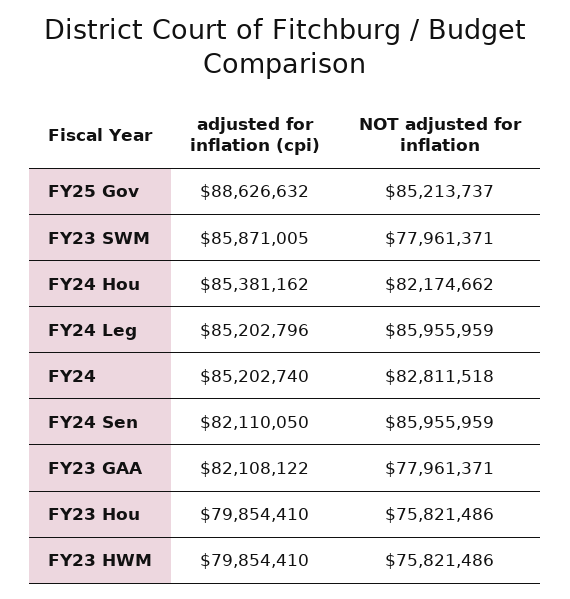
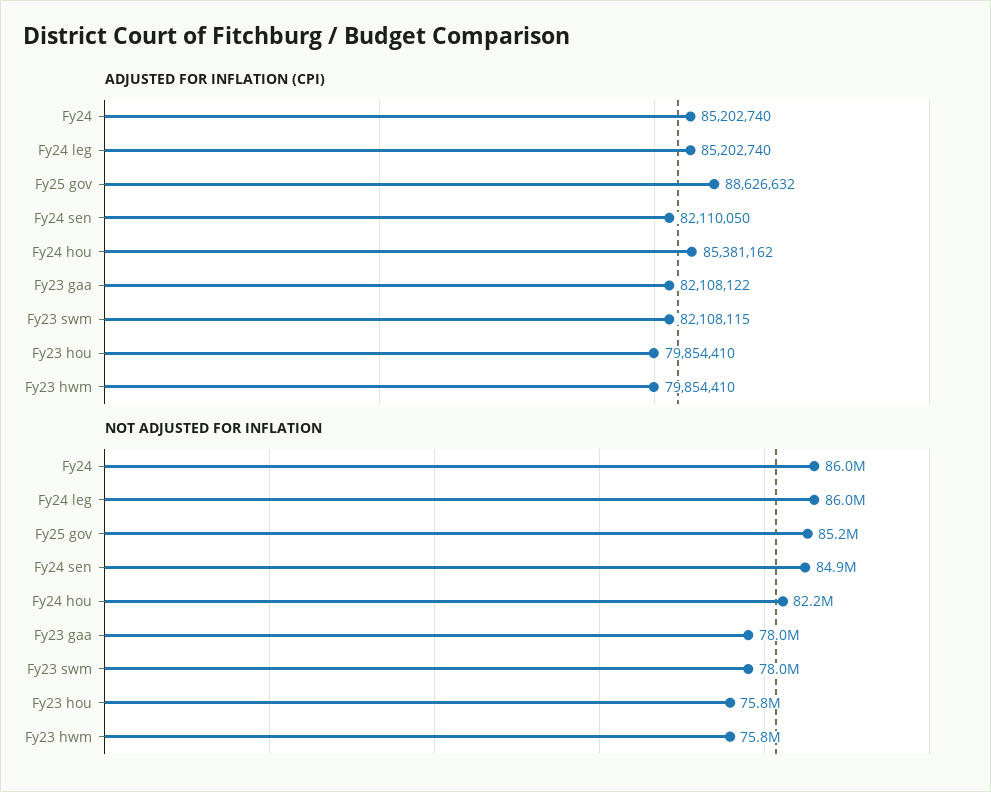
adjusted for inflation (cpi), FY23 SWM: 85871005 -> 82108115
adjusted for inflation (cpi), FY24 Leg: 85202796 -> 85202740
NOT adjusted for inflation, FY24: 82811518 -> 86000000
NOT adjusted for inflation, FY24 Sen: 85955959 -> 84900000

